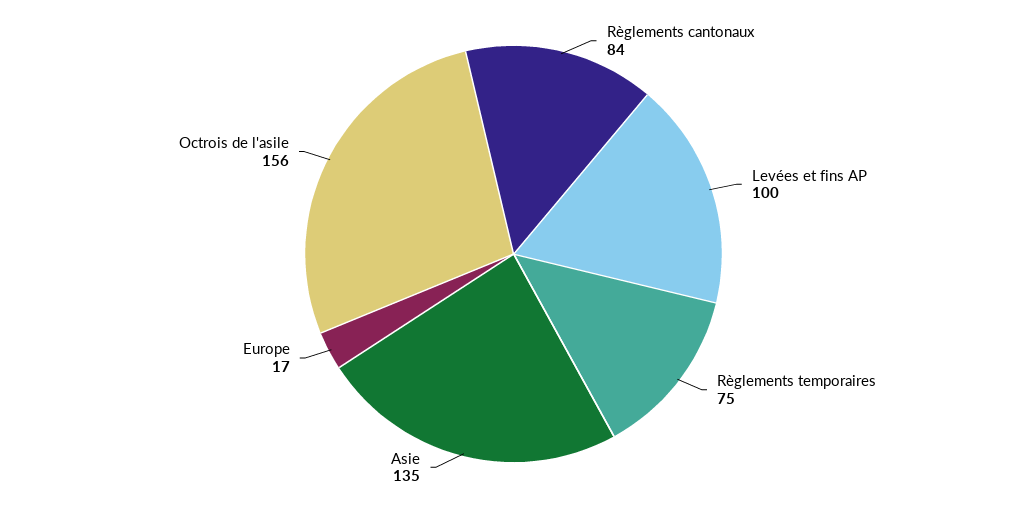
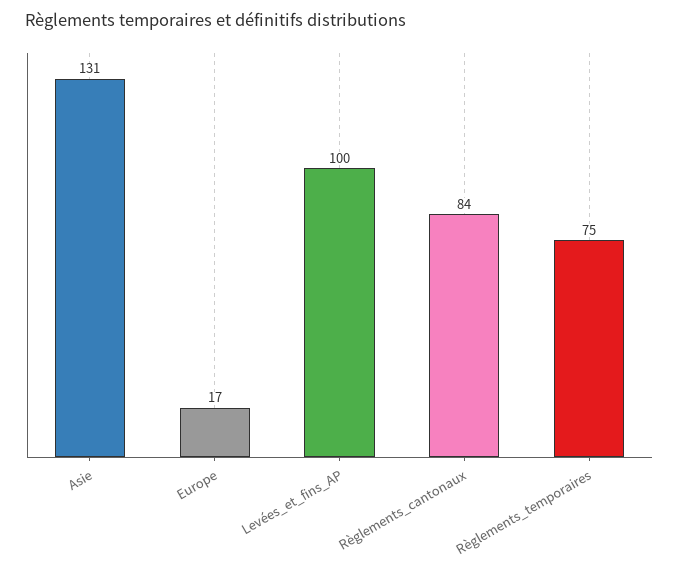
Asie: 135 -> 131
Octrois de l'asile: 156 -> none

